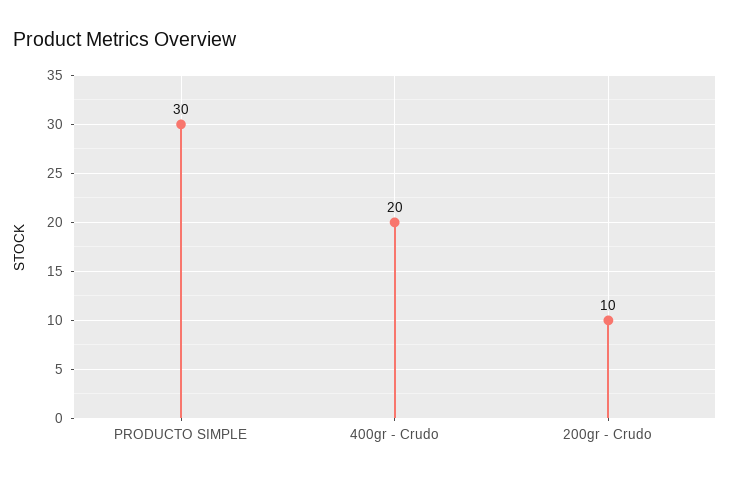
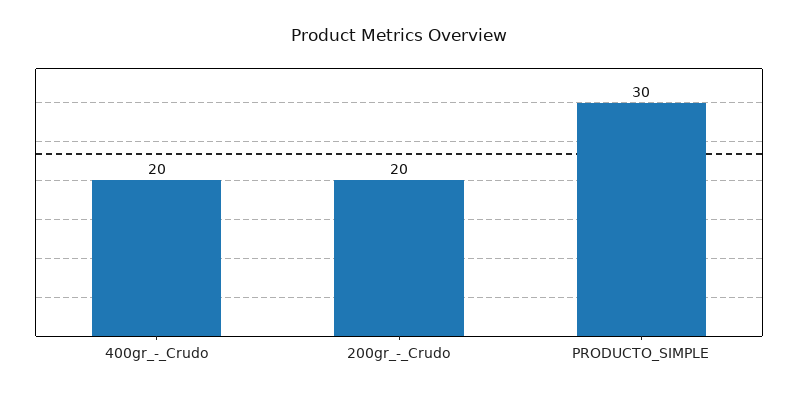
200gr - Crudo: 10 -> 20

